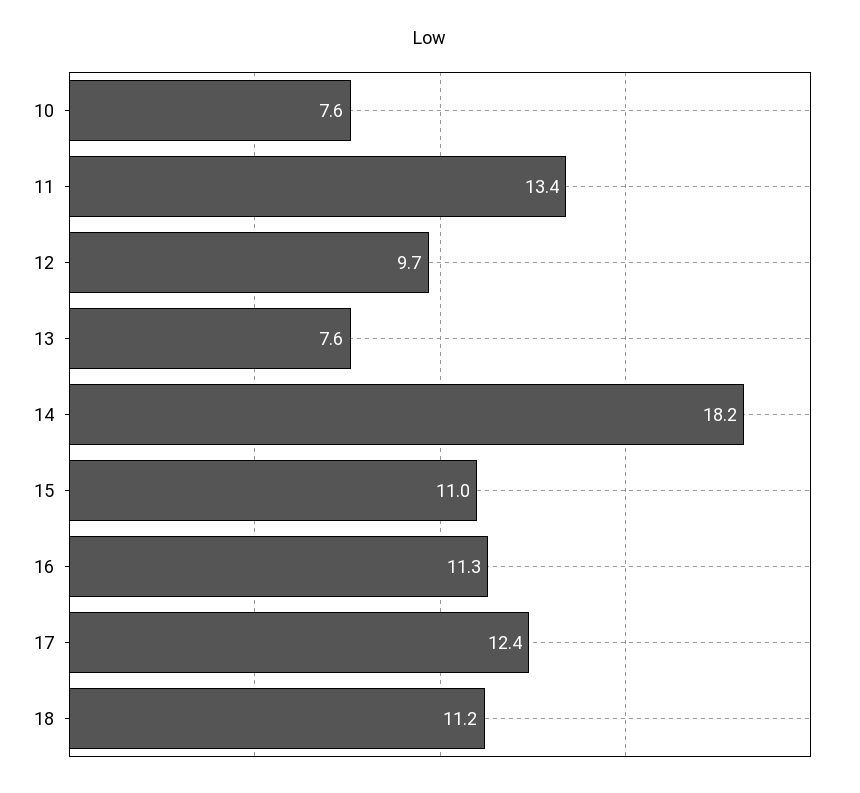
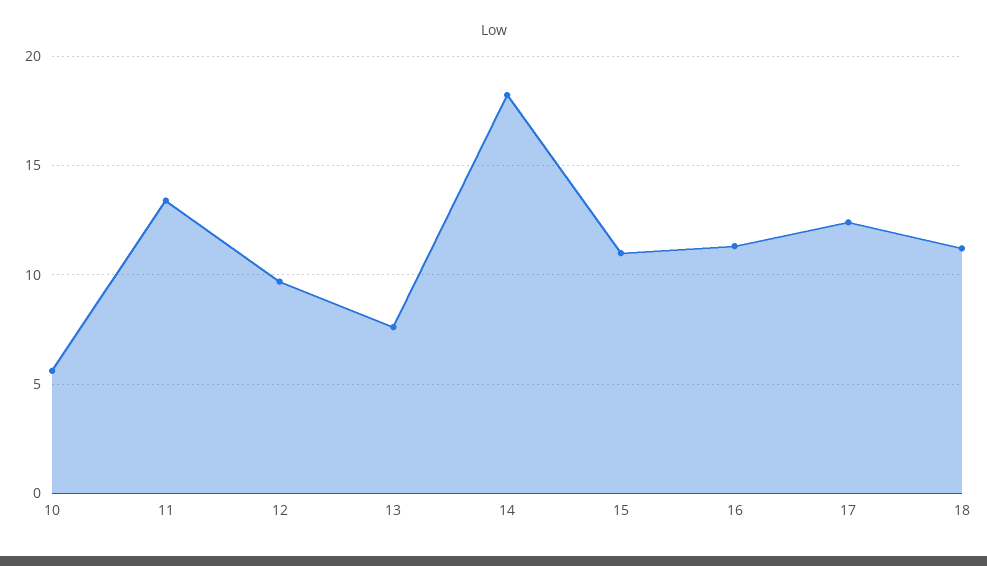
10: 7.6 -> 5.5

